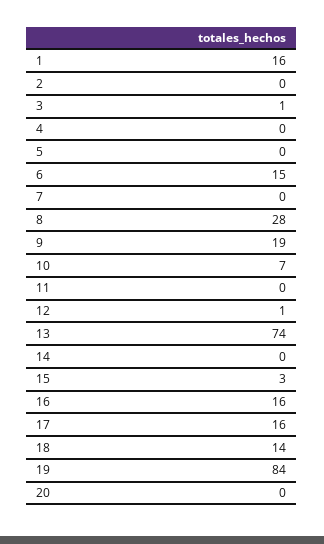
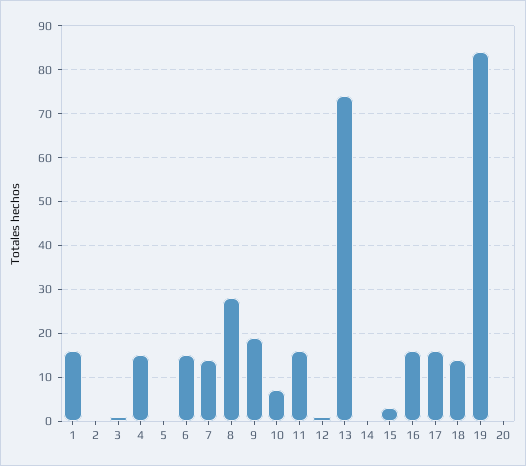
4: 0 -> 15
7: 0 -> 15
11: 0 -> 15

